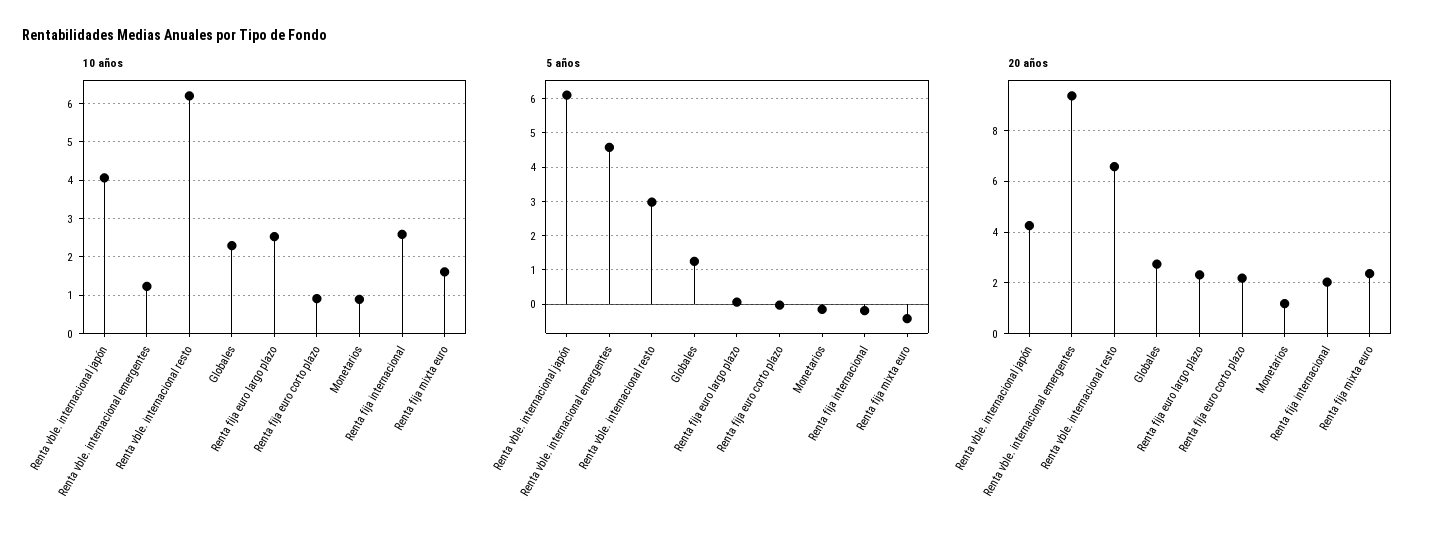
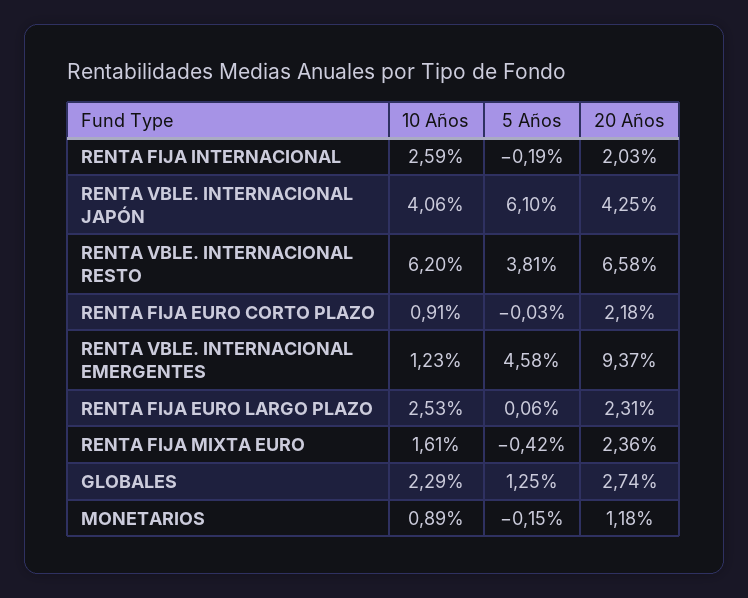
5 años, Renta vble. internacional resto: 3 -> 3.81

